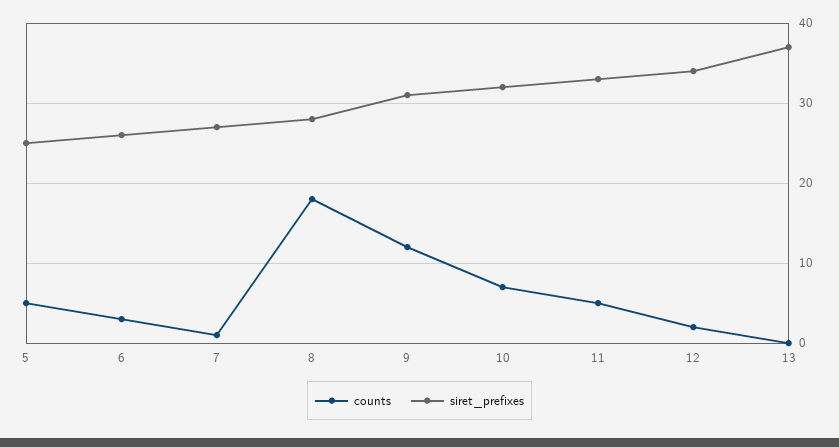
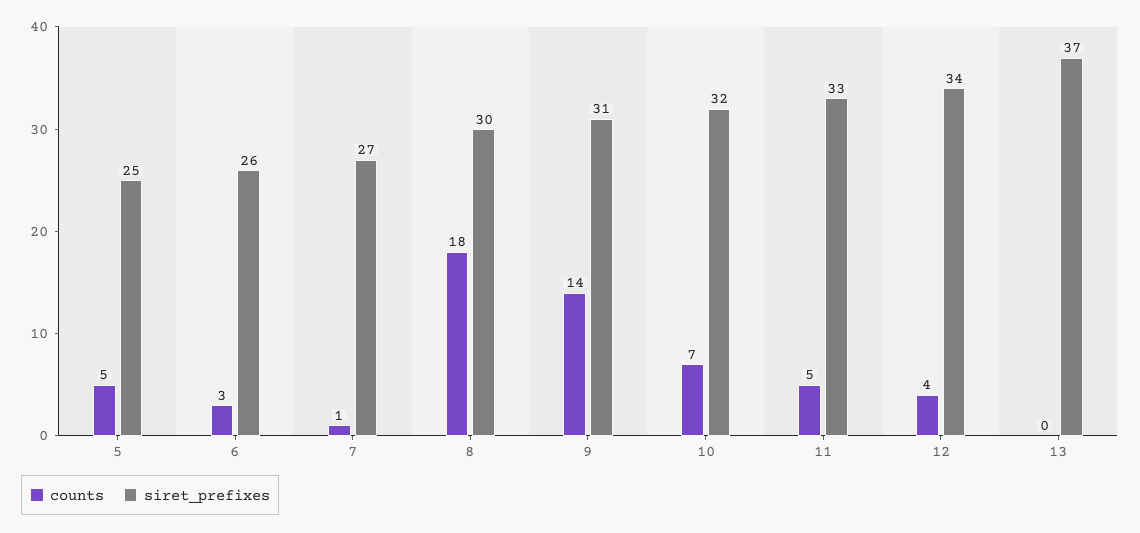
siret_prefixes, 8: 28 -> 30
counts, 9: 12 -> 14
counts, 12: 2 -> 4

